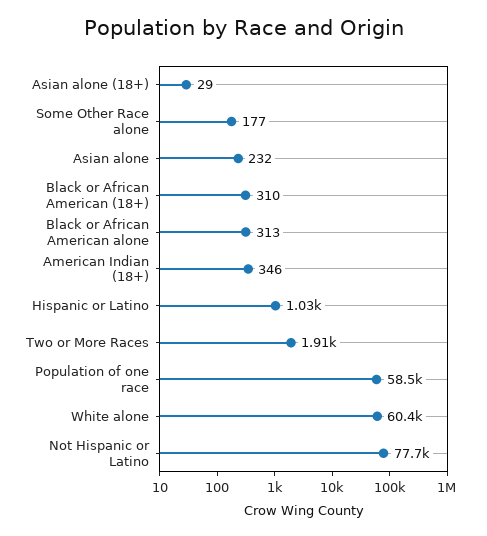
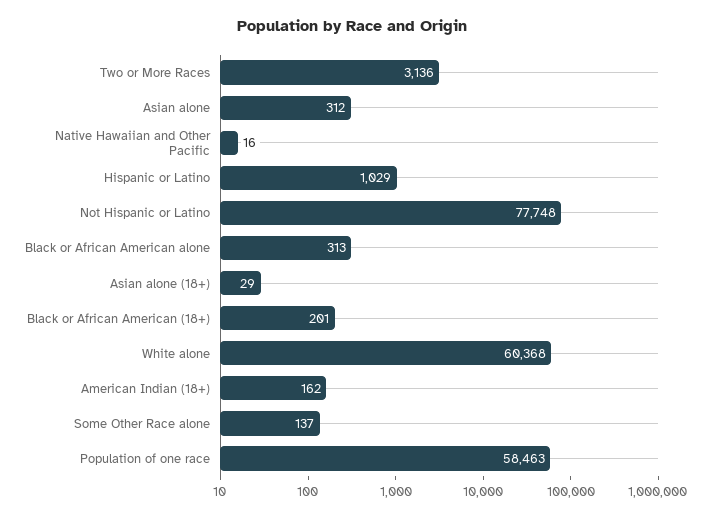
Some Other Race alone: 177 -> 137
Asian alone: 232 -> 312
Black or African American (18+): 310 -> 201
American Indian (18+): 346 -> 162
Two or More Races: 1910 -> 3136
Native Hawaiian and Other Pacific: none -> 16

